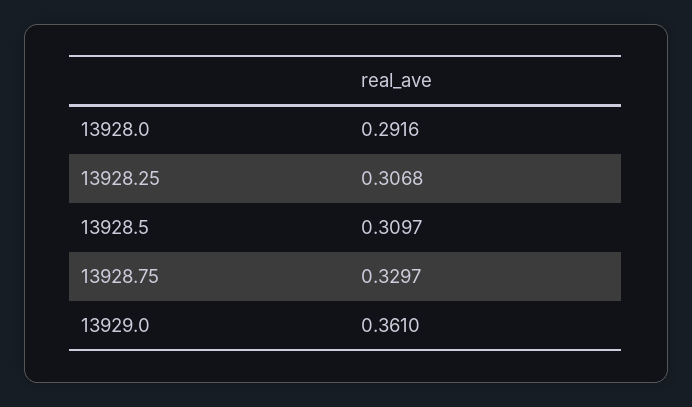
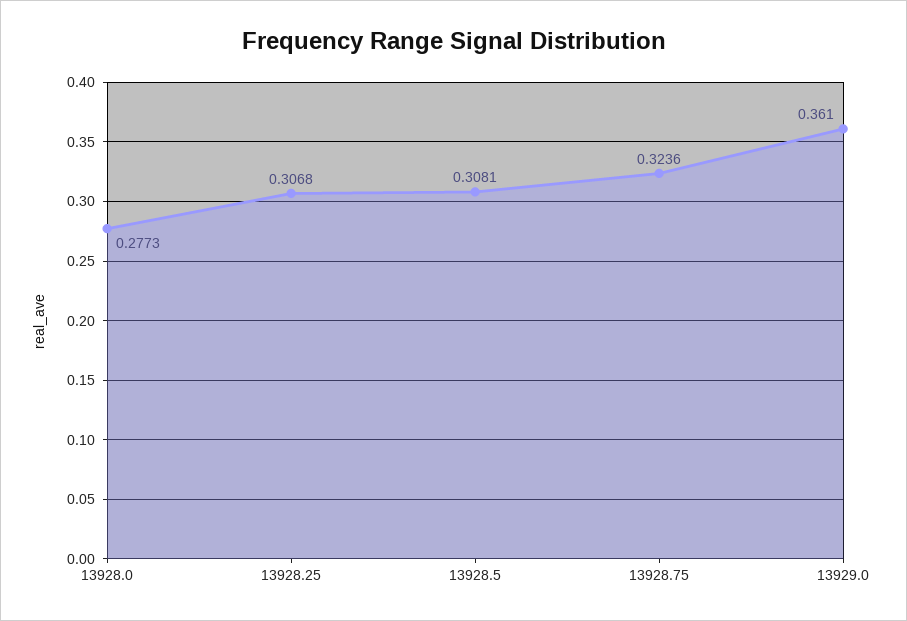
13928.0: 0.2916 -> 0.2773
13928.5: 0.3097 -> 0.3081
13928.75: 0.3297 -> 0.3236

